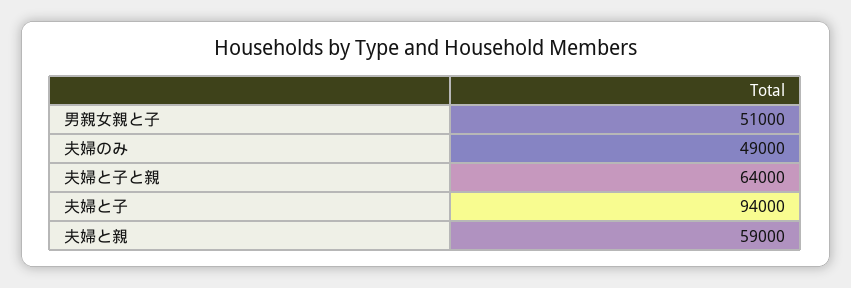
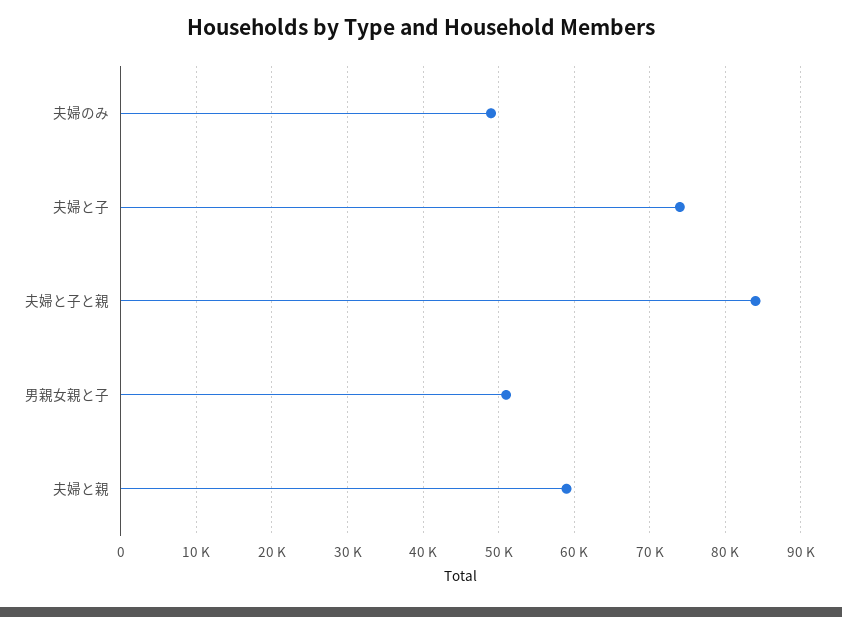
夫婦と子と親: 64000 -> 84000
夫婦と子: 94000 -> 74000

